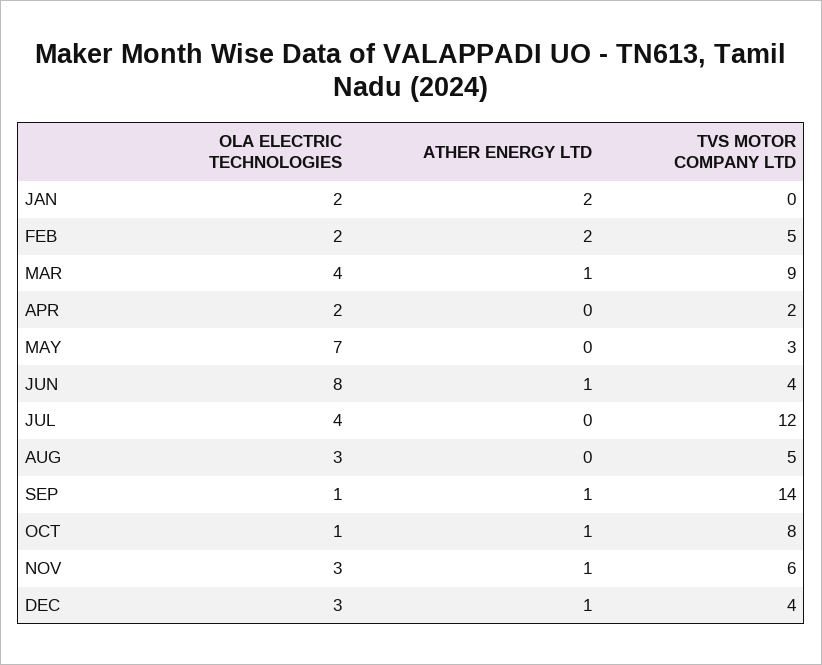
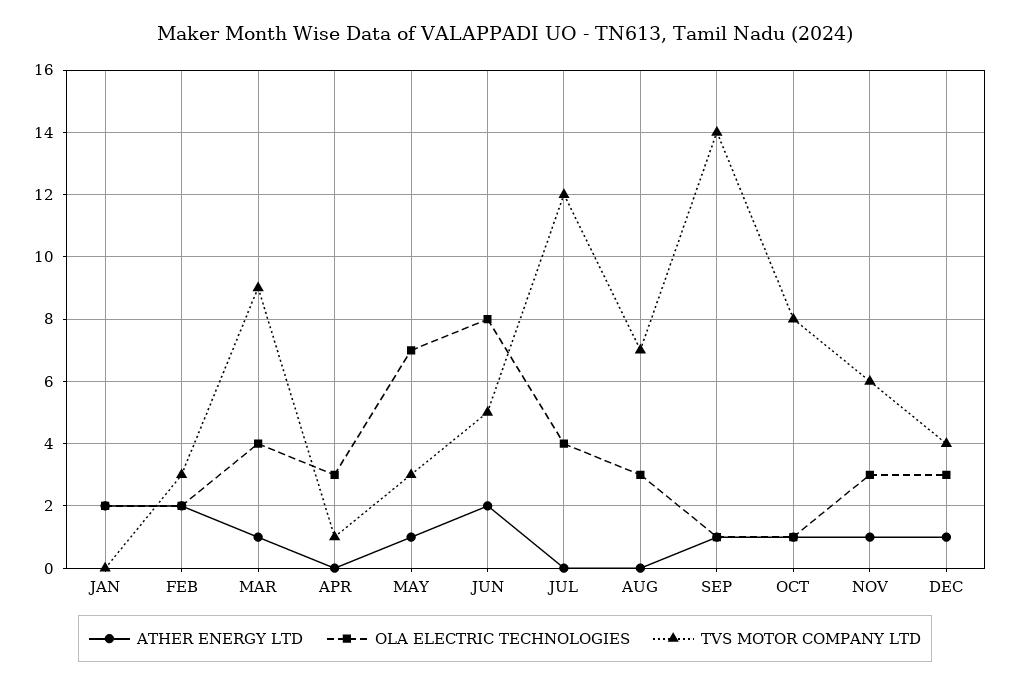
TVS MOTOR COMPANY LTD, FEB: 5 -> 3
OLA ELECTRIC TECHNOLOGIES, APR: 2 -> 3
TVS MOTOR COMPANY LTD, APR: 2 -> 1
ATHER ENERGY LTD, MAY: 0 -> 1
ATHER ENERGY LTD, JUN: 1 -> 2
TVS MOTOR COMPANY LTD, JUN: 4 -> 5
TVS MOTOR COMPANY LTD, AUG: 5 -> 7

